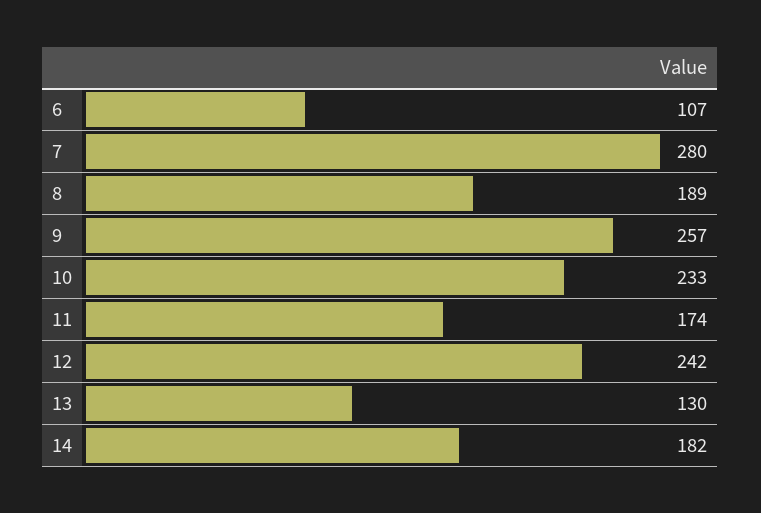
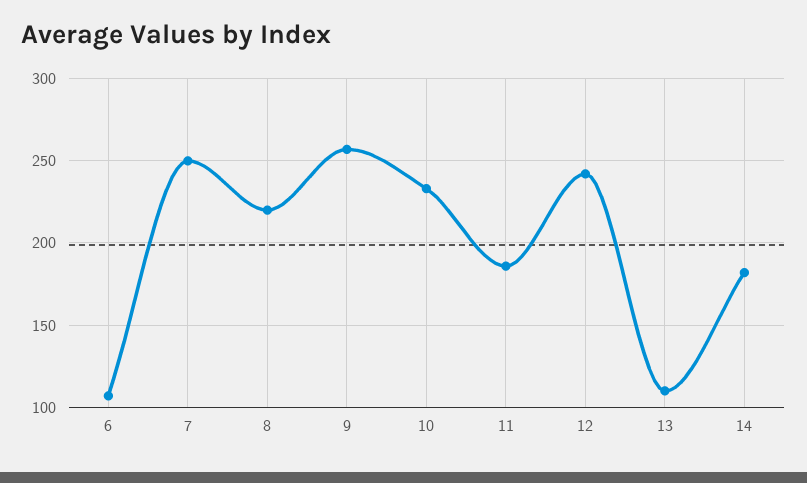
7: 280 -> 250
8: 189 -> 220
11: 174 -> 185
13: 130 -> 110

